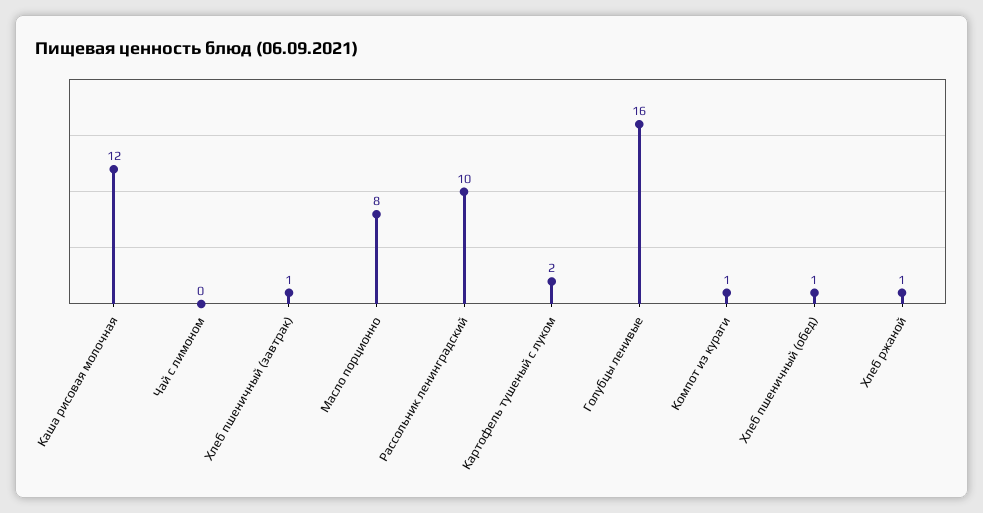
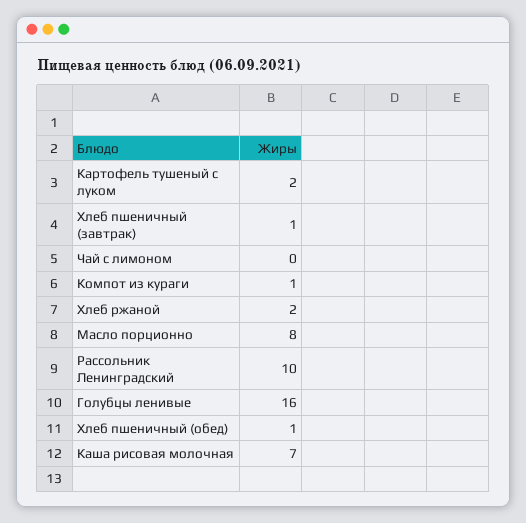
Каша рисовая молочная: 12 -> 7
Хлеб ржаной: 1 -> 2

